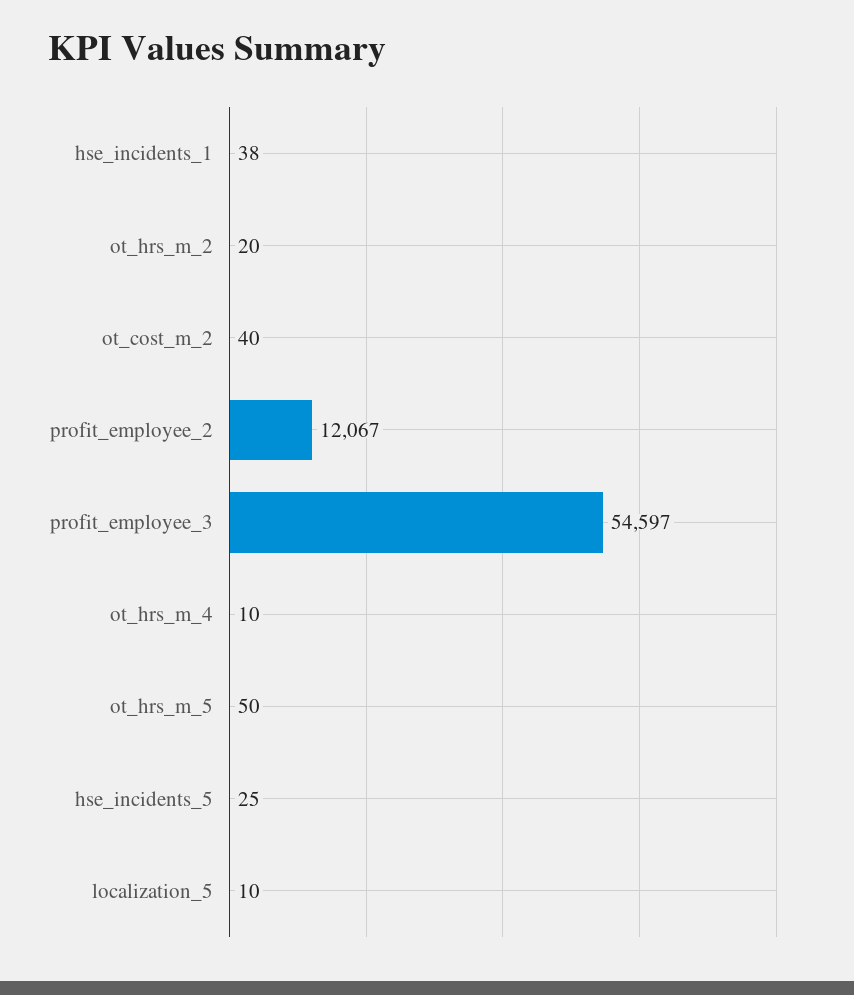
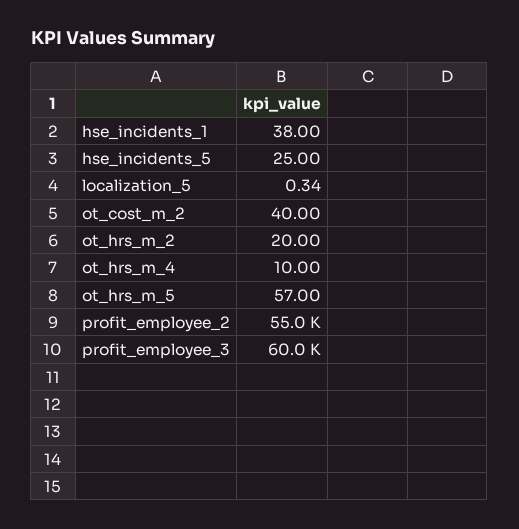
profit_employee_2: 12067 -> 55000
profit_employee_3: 54597 -> 60000
ot_hrs_m_5: 50 -> 57
localization_5: 10 -> 0.34

